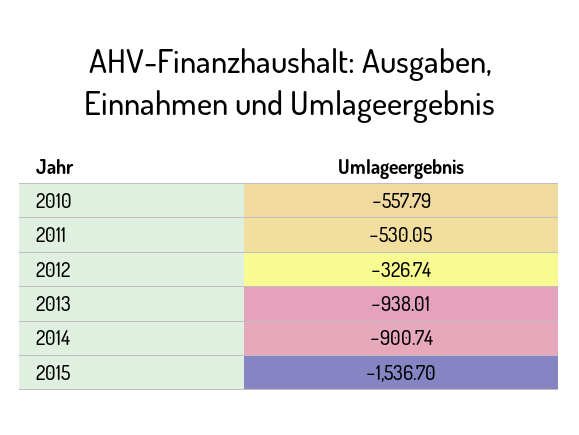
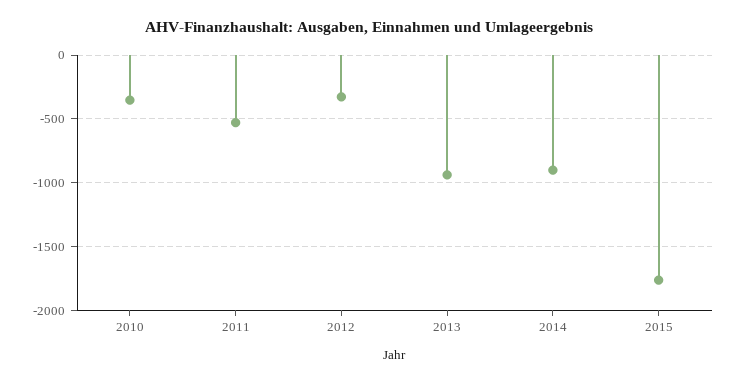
2010: -557.79 -> -350
2015: -1536.7 -> -1750

